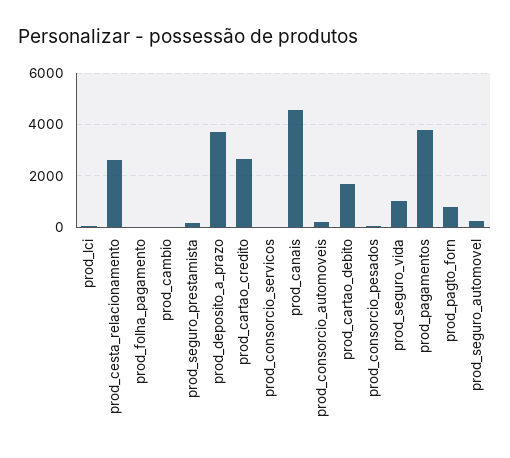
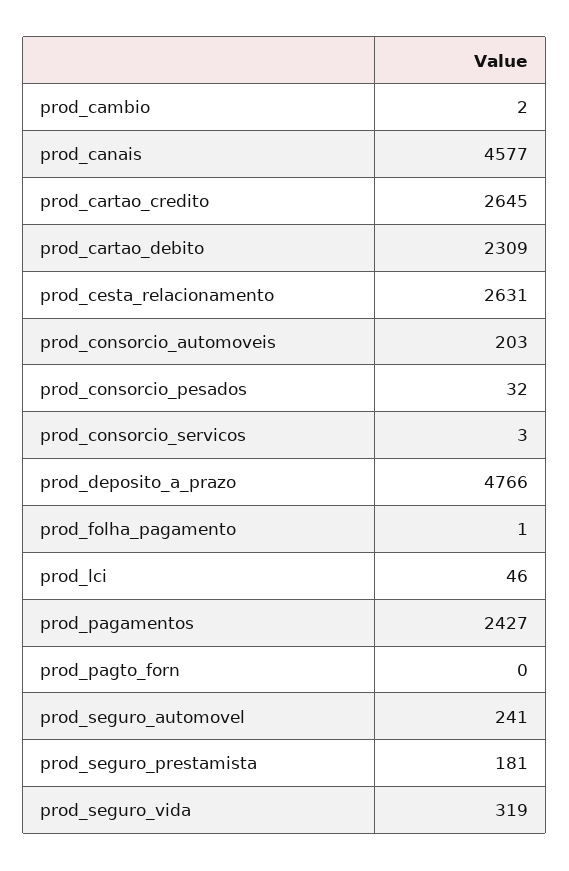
prod_deposito_a_prazo: 3750 -> 4766
prod_cartao_debito: 1750 -> 2309
prod_seguro_vida: 1000 -> 319
prod_pagamentos: 3750 -> 2427
prod_pagto_forn: 750 -> 0

